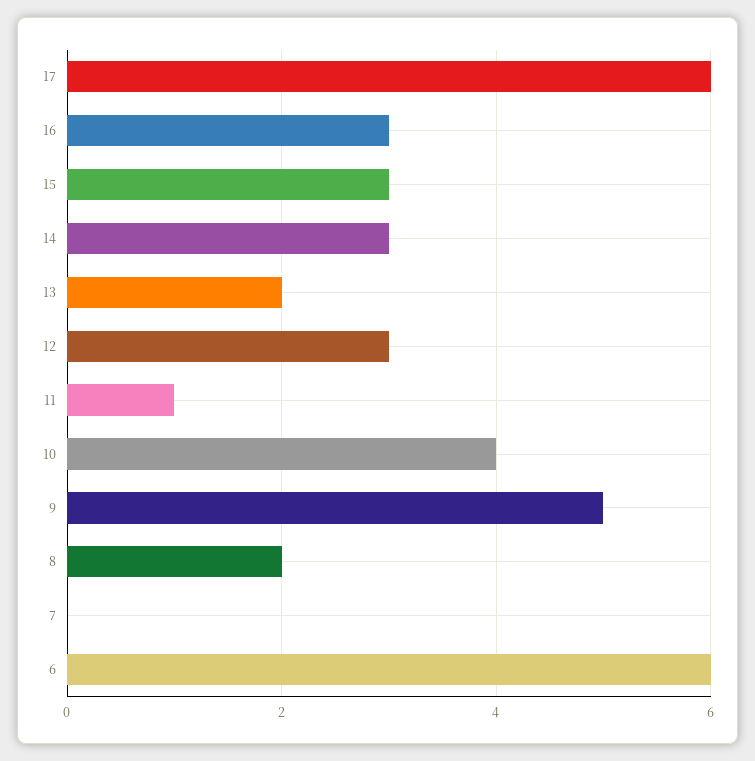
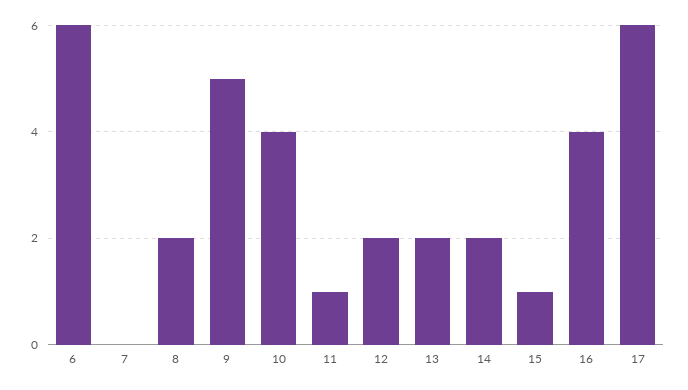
16: 3 -> 4
15: 3 -> 1
14: 3 -> 2
12: 3 -> 2

